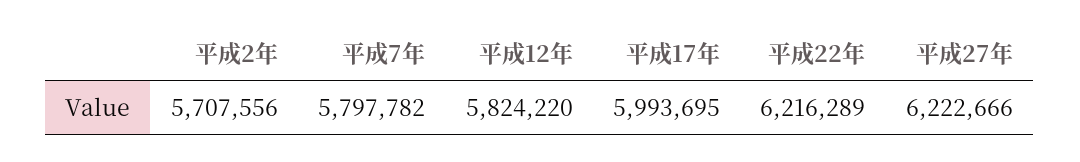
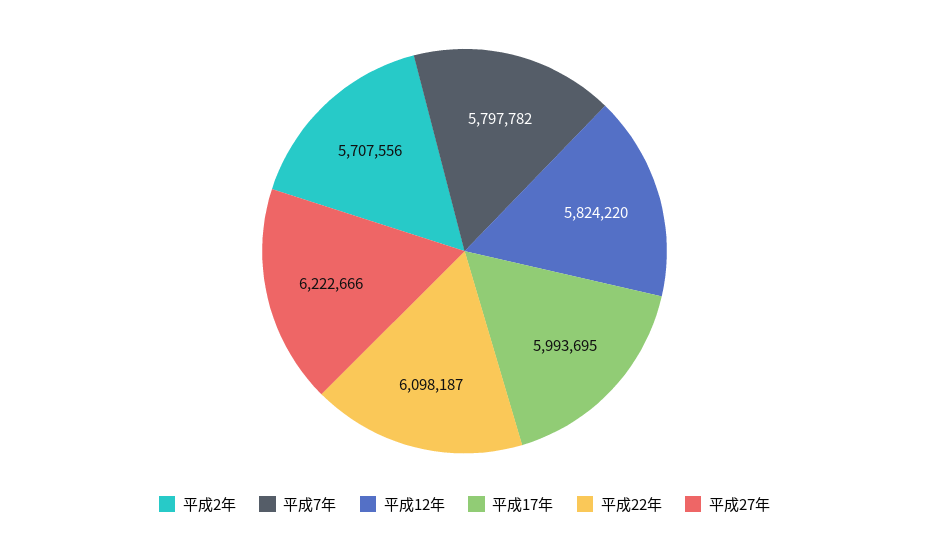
平成22年: 6216289 -> 6098187

